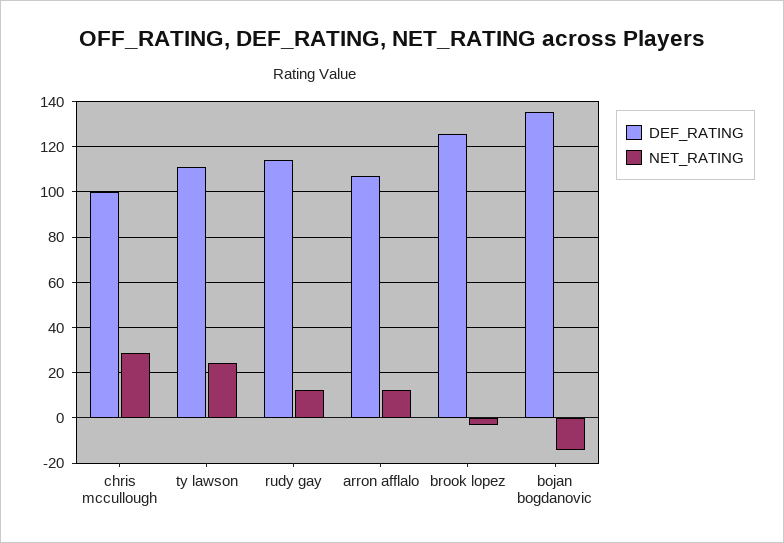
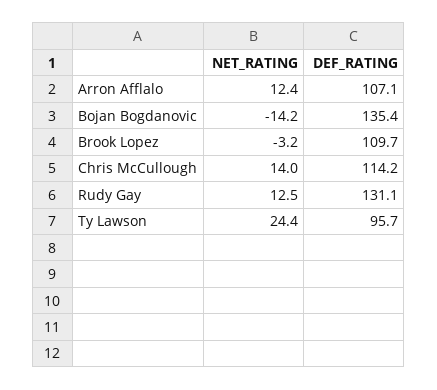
DEF_RATING, chris mccullough: 100 -> 114.2
NET_RATING, chris mccullough: 30 -> 14
DEF_RATING, ty lawson: 110 -> 95.7
DEF_RATING, rudy gay: 115 -> 131.1
DEF_RATING, brook lopez: 125 -> 109.7

